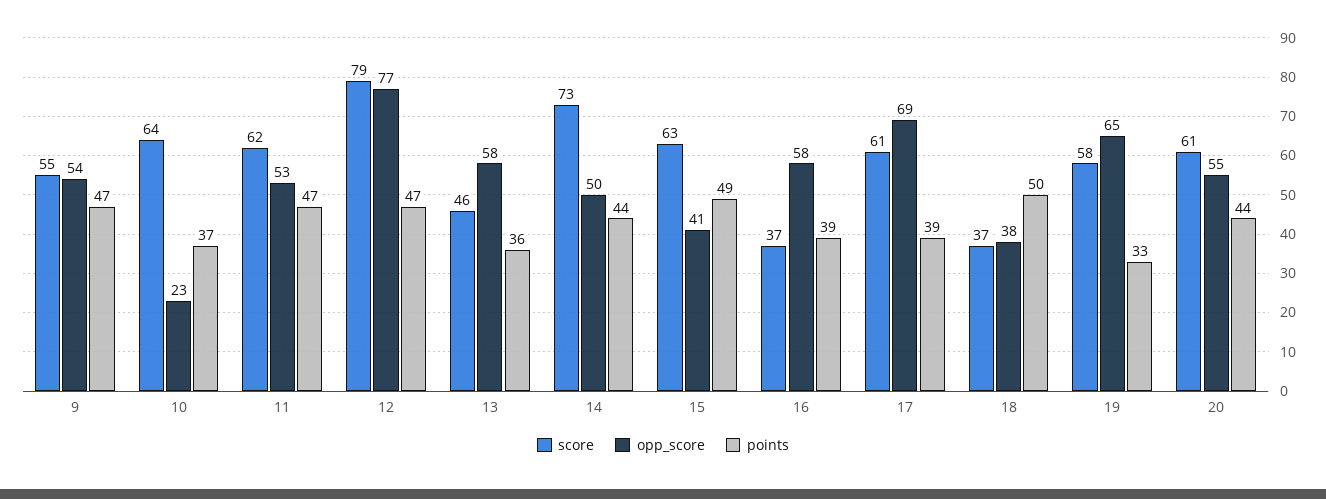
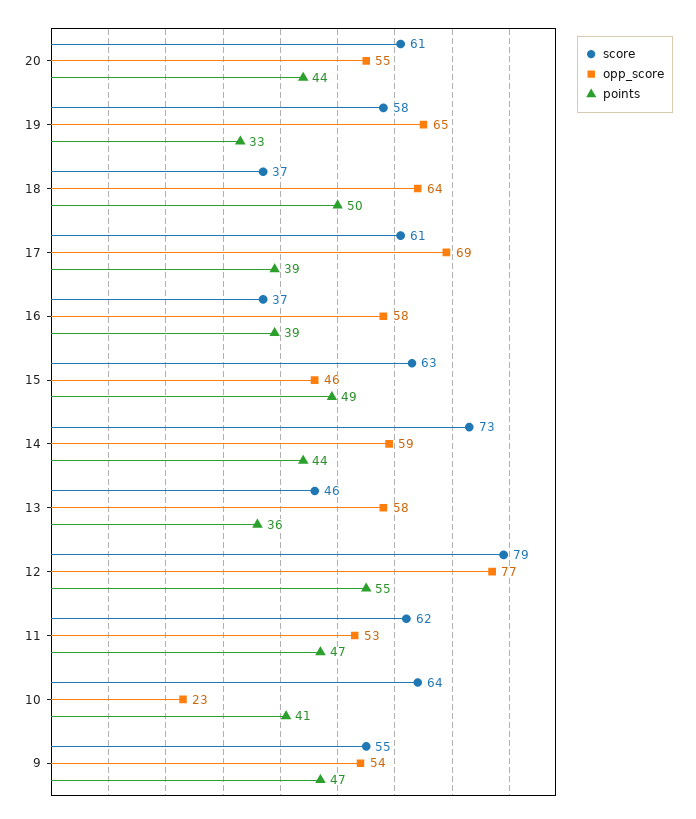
points, 10: 37 -> 41
points, 12: 47 -> 55
opp_score, 14: 50 -> 59
opp_score, 15: 41 -> 46
opp_score, 18: 38 -> 64

